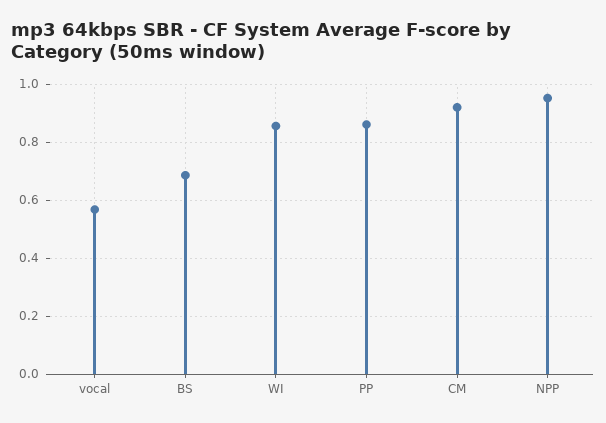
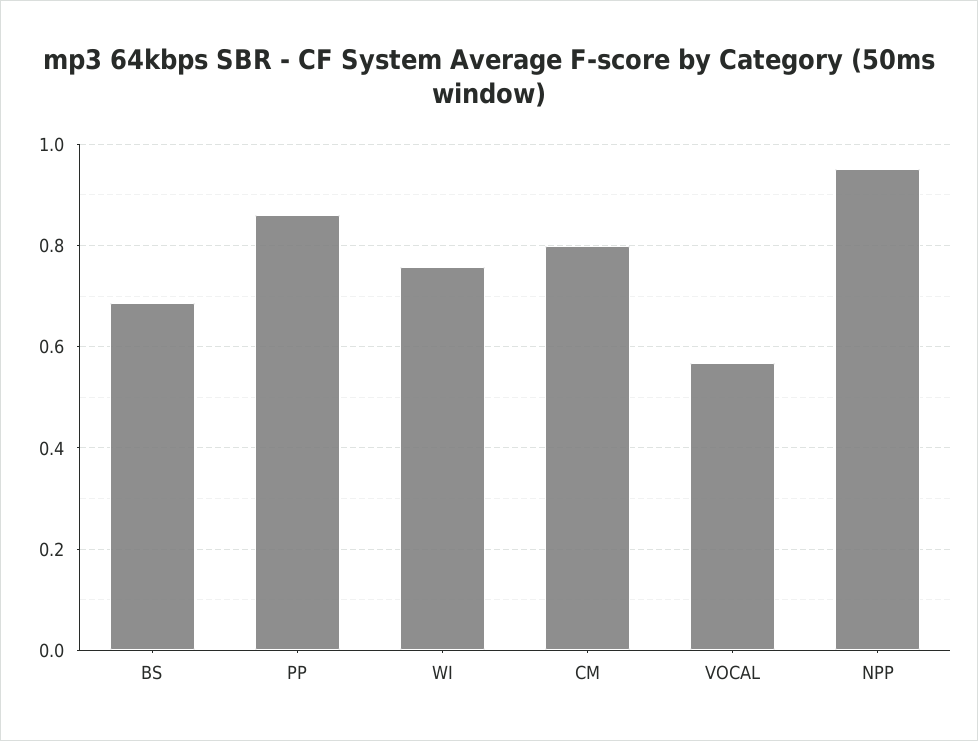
WI: 0.85 -> 0.76
CM: 0.925 -> 0.8

